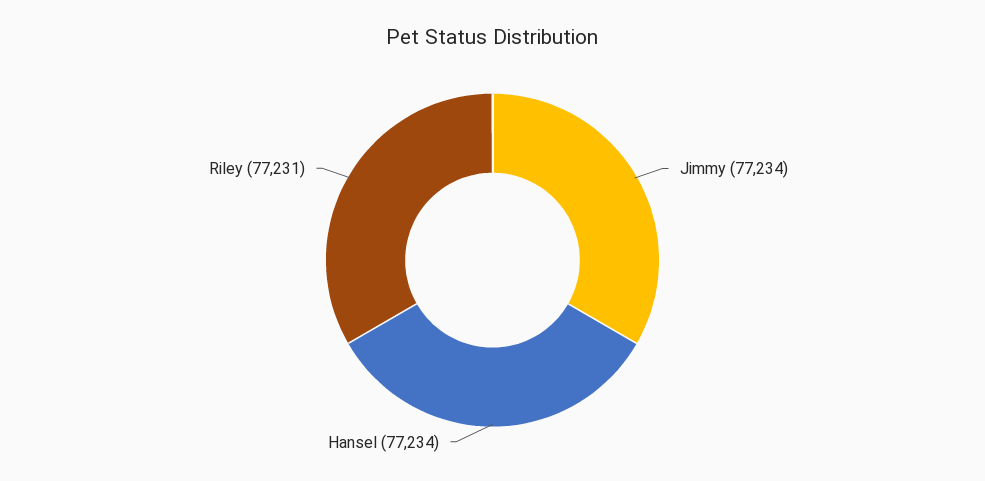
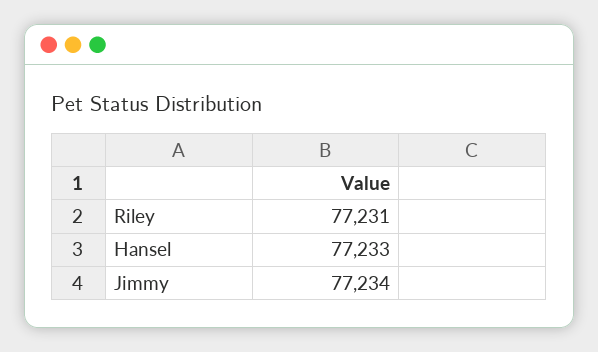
Hansel: 77234 -> 77233

